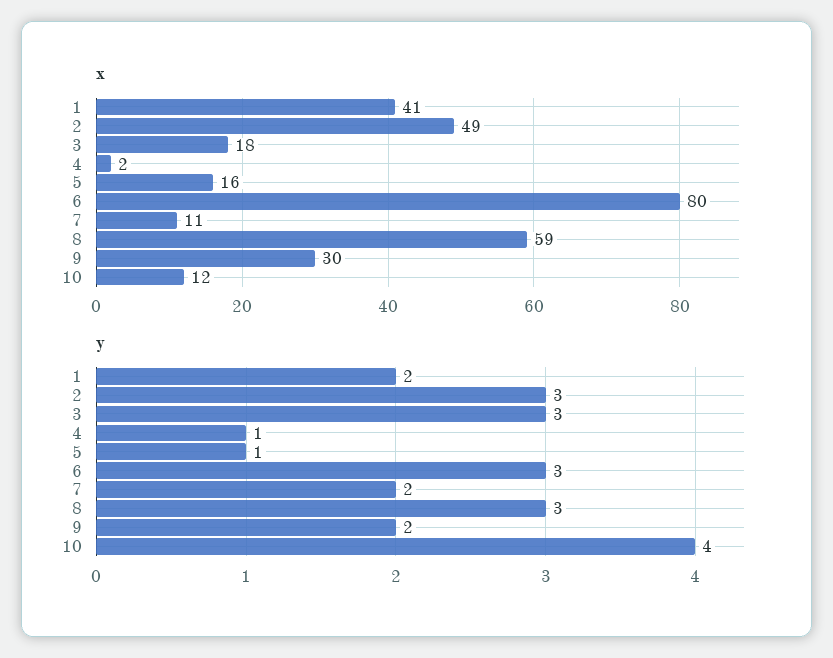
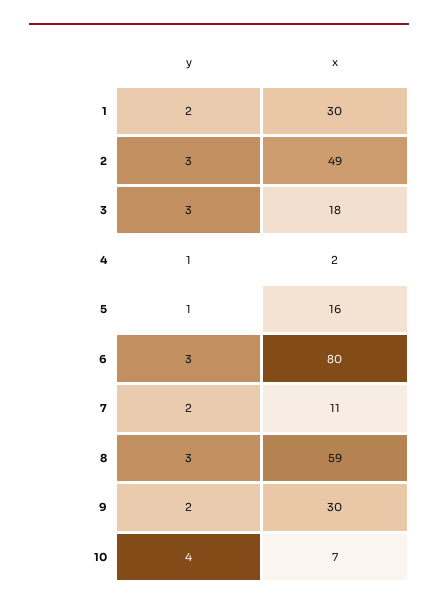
x, 1: 41 -> 30
x, 10: 12 -> 7

